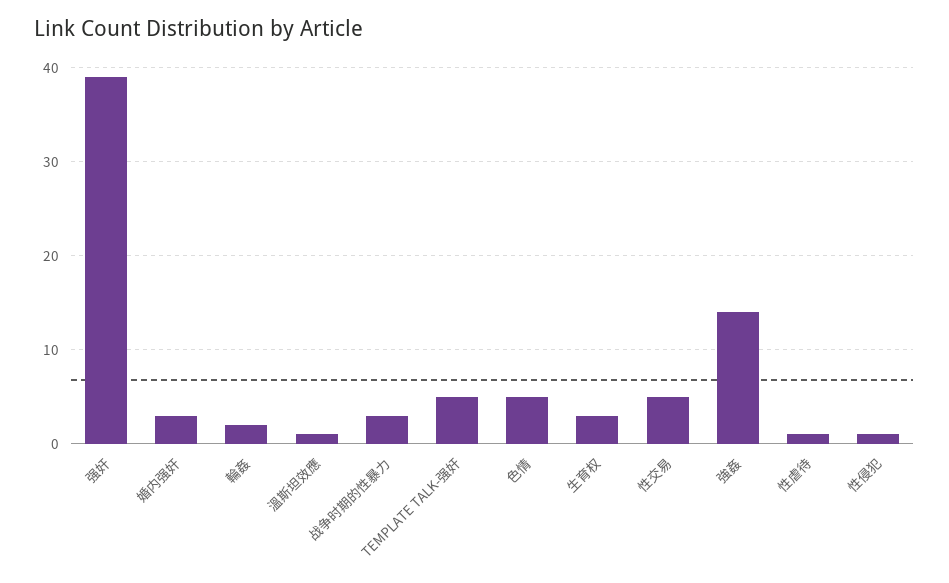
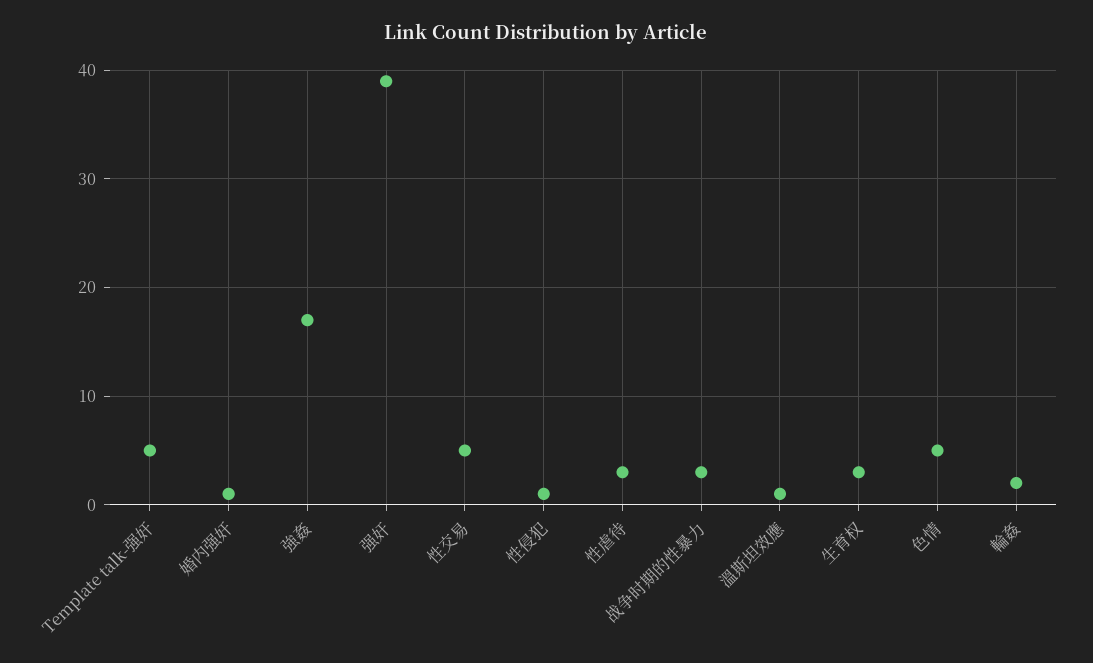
婚内强奸: 3 -> 1
強姦: 14 -> 17
性虐待: 1 -> 3

